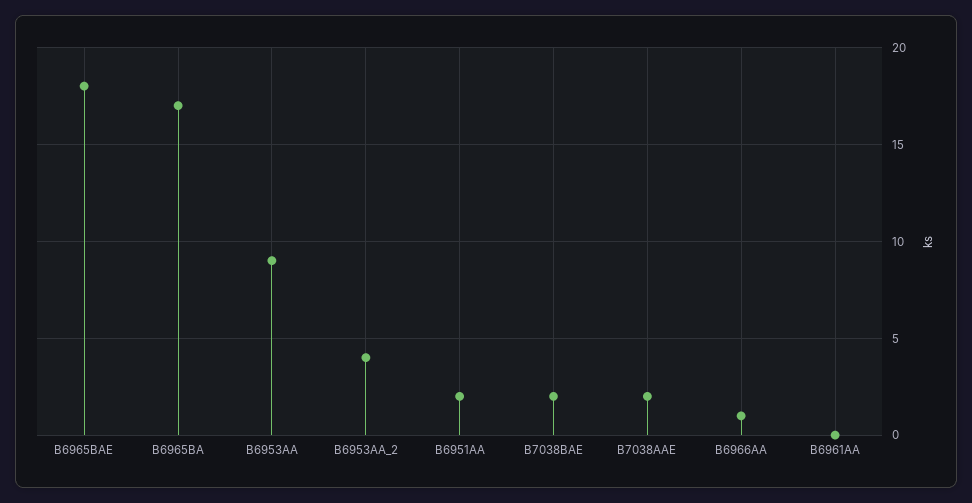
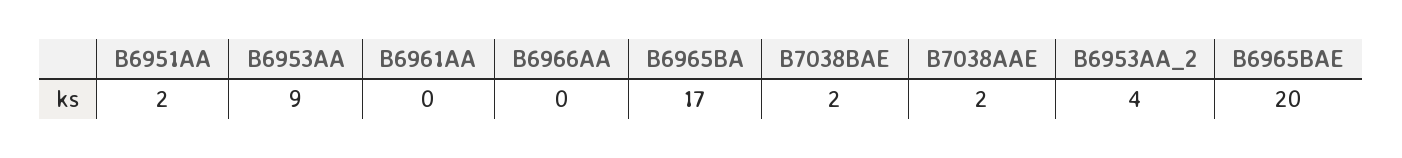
B6965BAE: 18 -> 20
B6966AA: 1 -> 0

